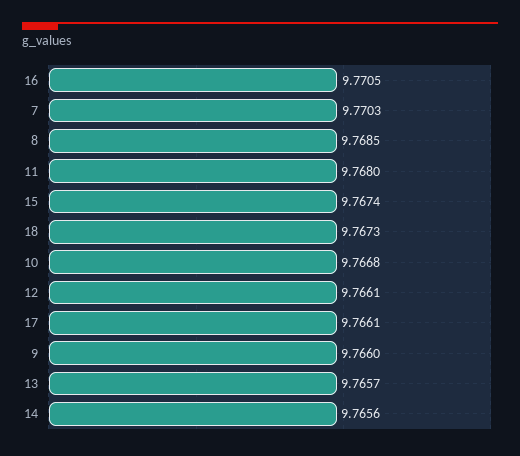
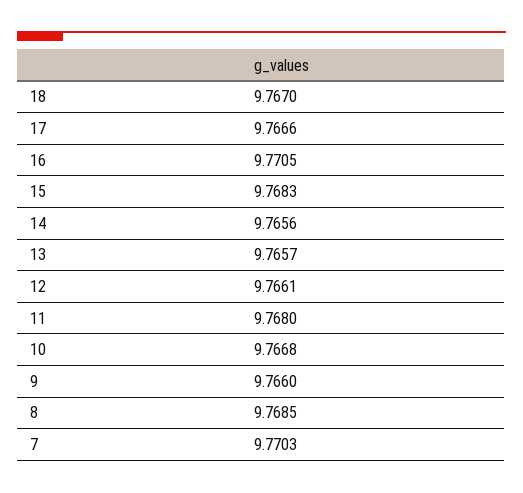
15: 9.7674 -> 9.7683
18: 9.7673 -> 9.767
17: 9.7661 -> 9.7666

